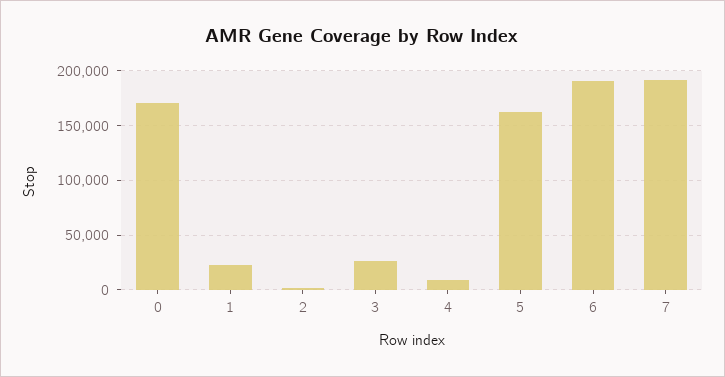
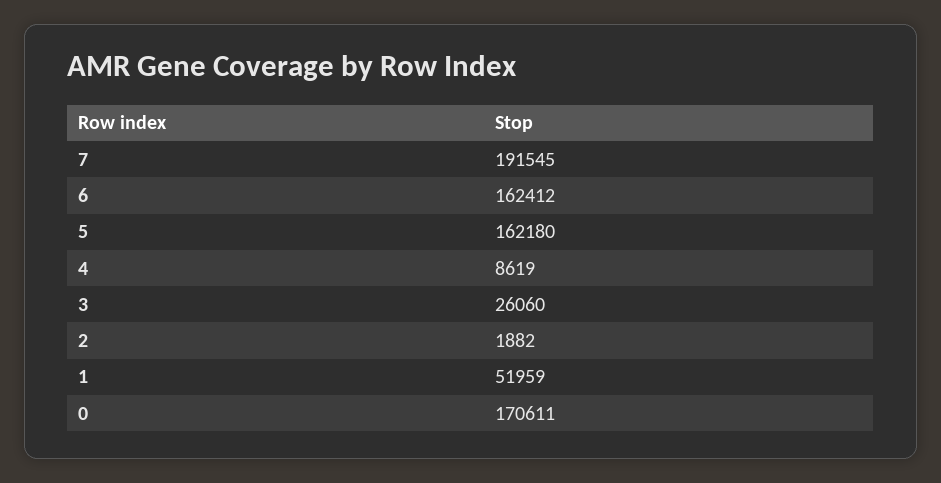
1: 20000 -> 51959
6: 190000 -> 162412

